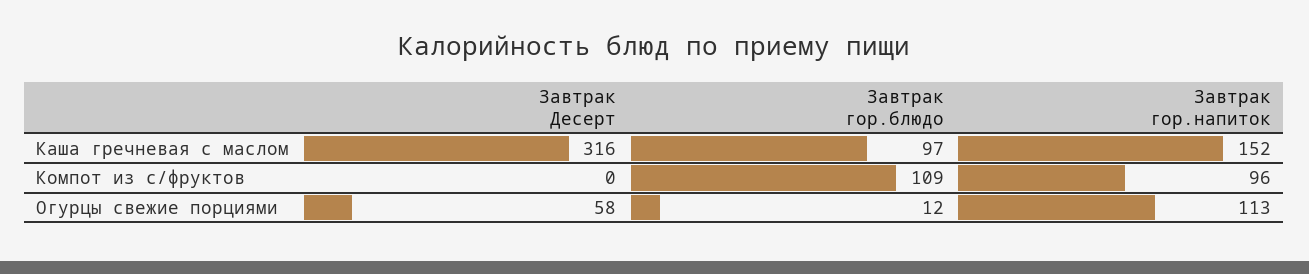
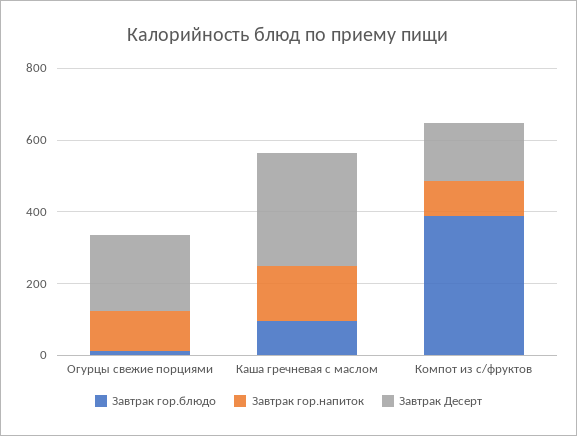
Завтрак Десерт, Компот из с/фруктов: 0 -> 150
Завтрак гор.блюдо, Компот из с/фруктов: 109 -> 400
Завтрак Десерт, Огурцы свежие порциями: 58 -> 200

